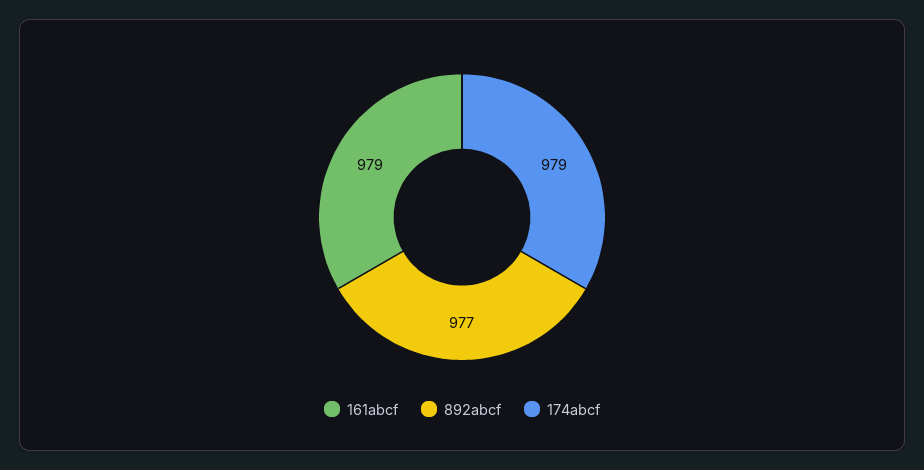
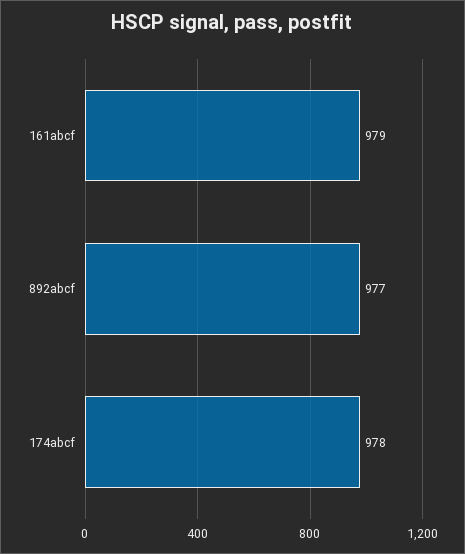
174abcf: 979 -> 978

